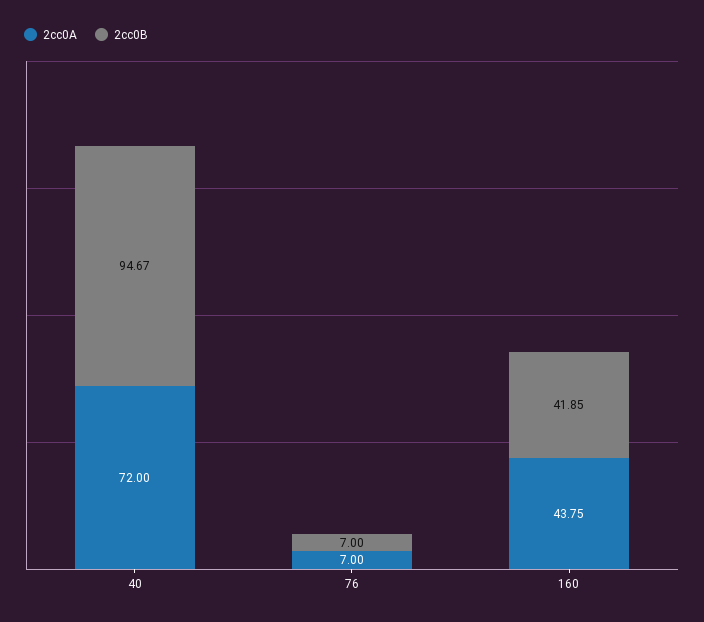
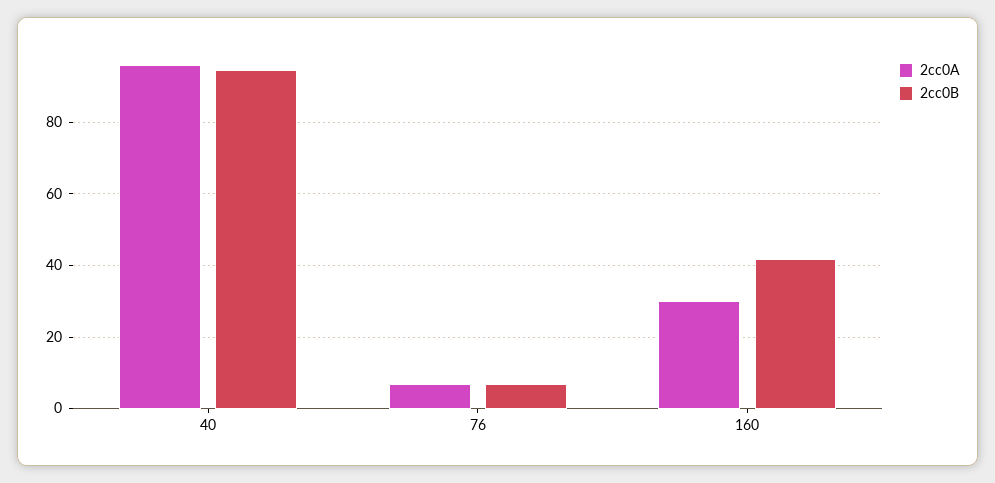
2cc0A, 40: 72 -> 96
2cc0A, 160: 43.75 -> 30

